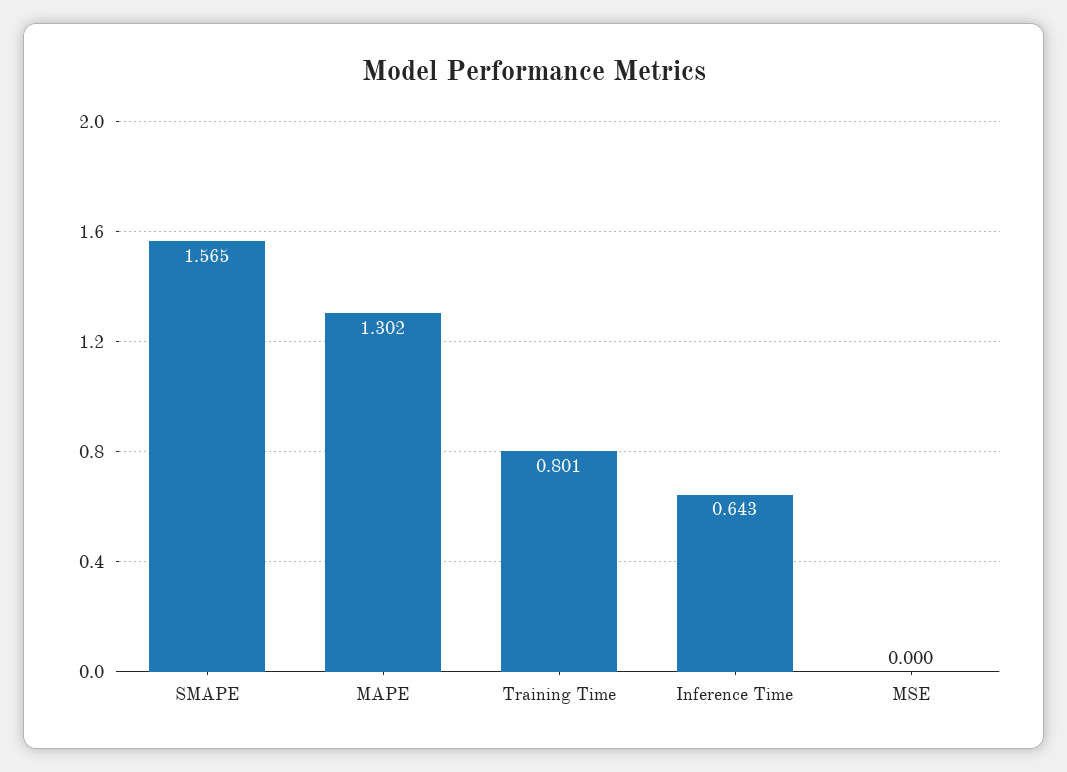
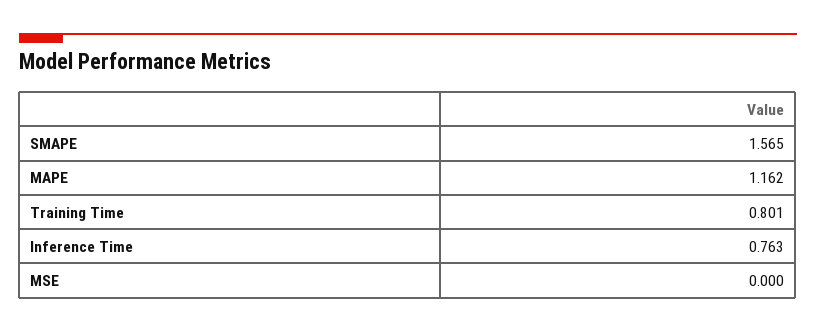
MAPE: 1.302 -> 1.162
Inference Time: 0.643 -> 0.763

